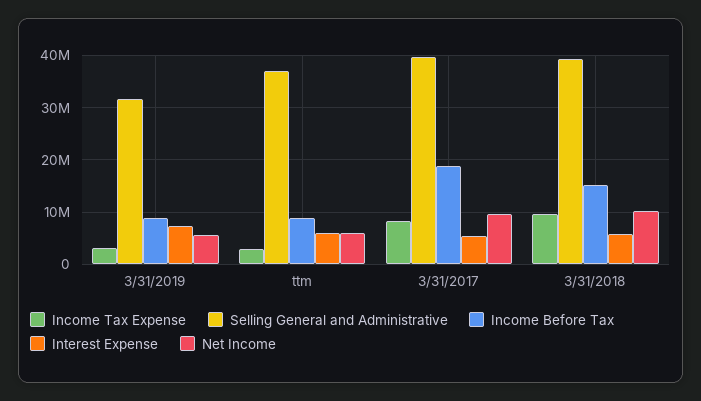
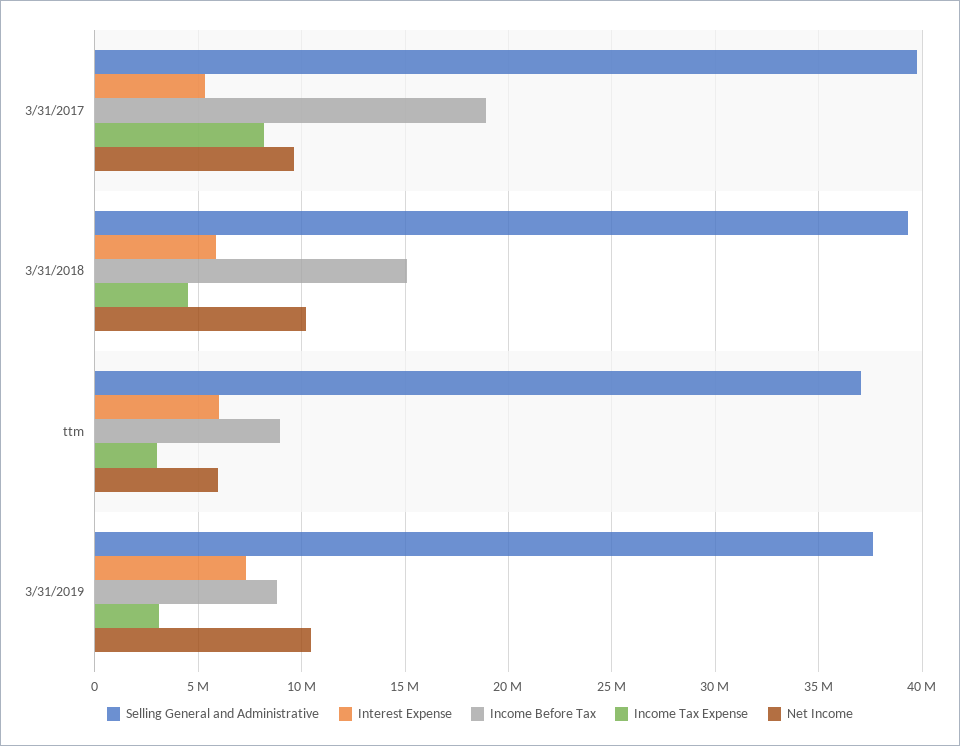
Selling General and Administrative, 3/31/2019: 32000000 -> 37500000
Net Income, 3/31/2019: 6000000 -> 10500000
Income Tax Expense, 3/31/2018: 10000000 -> 4500000

